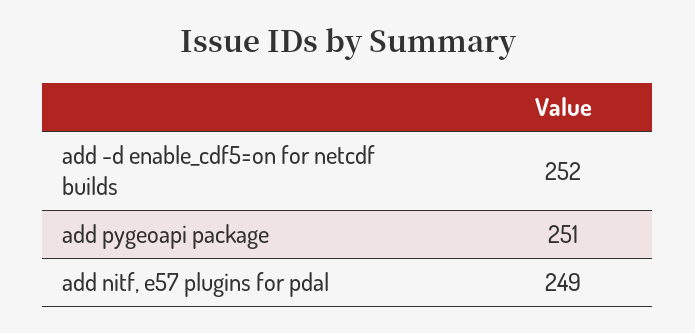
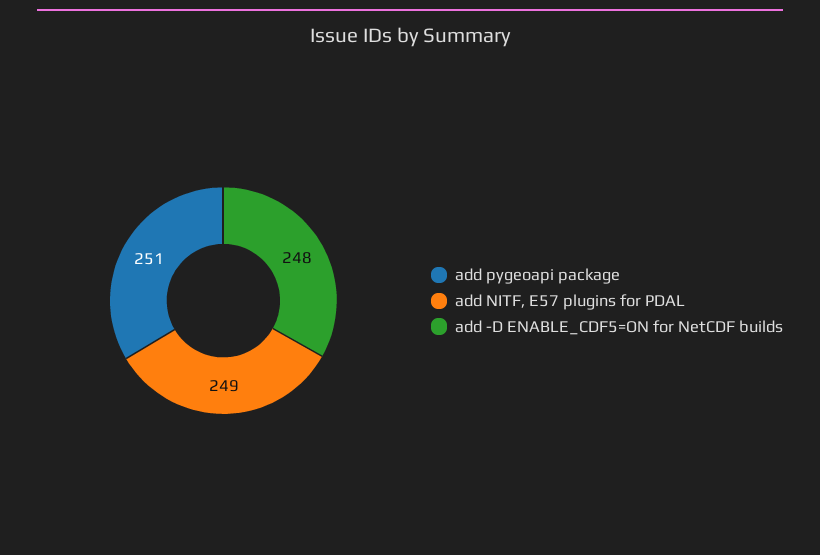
add -d enable_cdf5=on for netcdf builds: 252 -> 248

